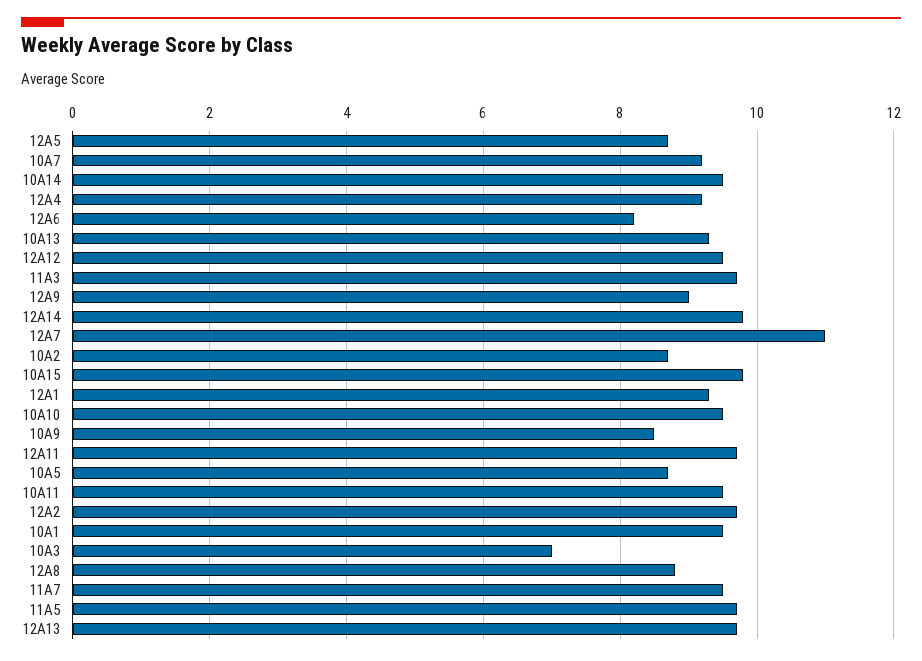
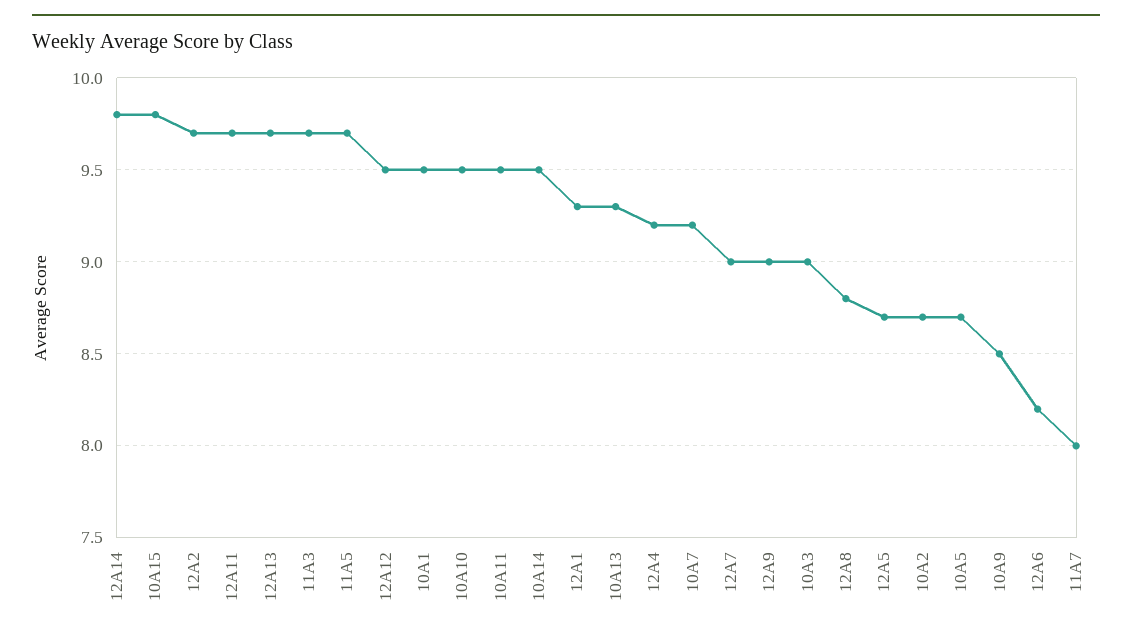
12A7: 11 -> 9
10A3: 7 -> 9
11A7: 9.5 -> 8

